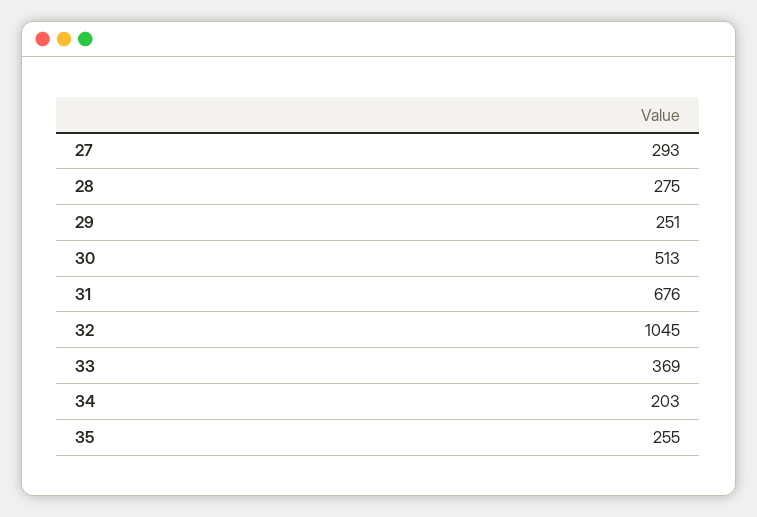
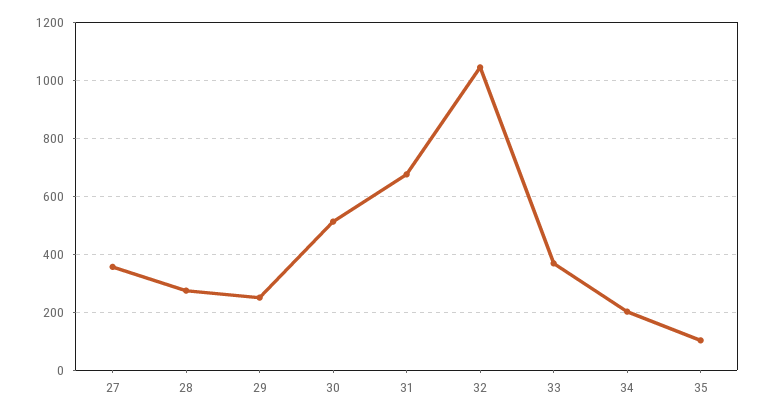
27: 293 -> 350
35: 255 -> 100

